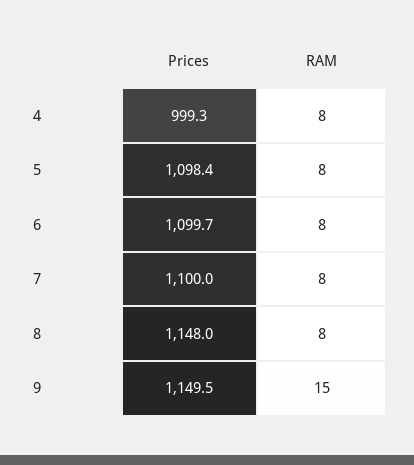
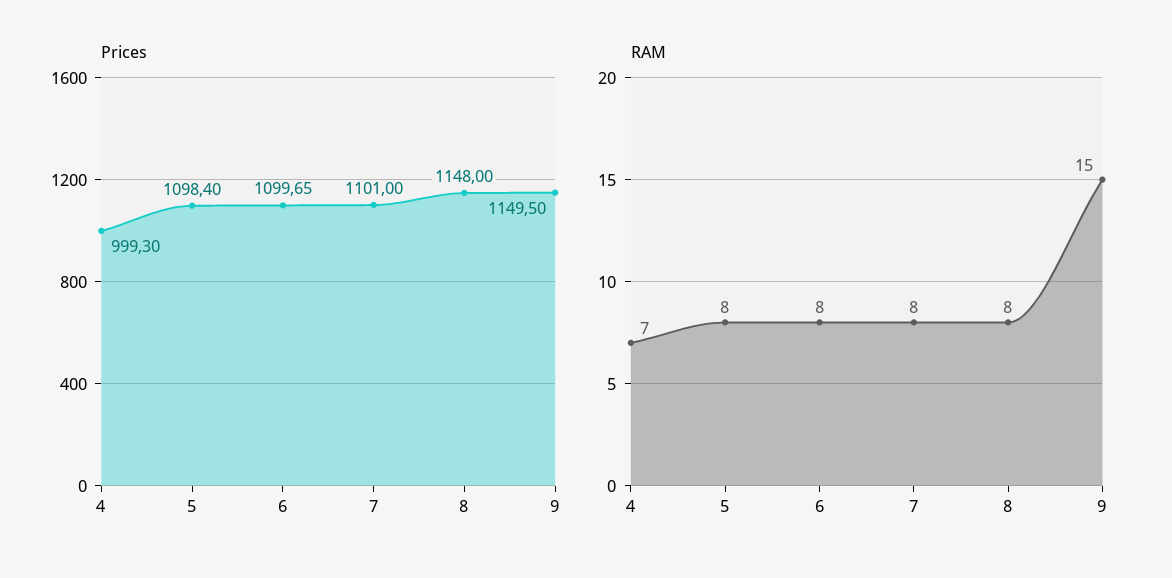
RAM, 4: 8 -> 7
Prices, 7: 1100 -> 1101

